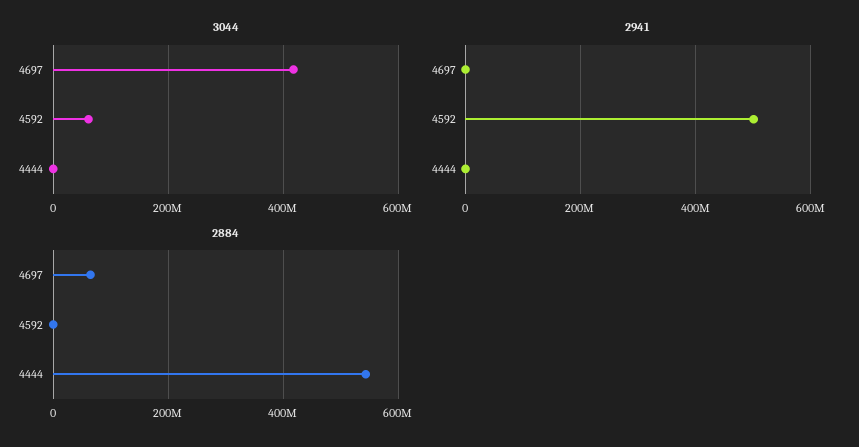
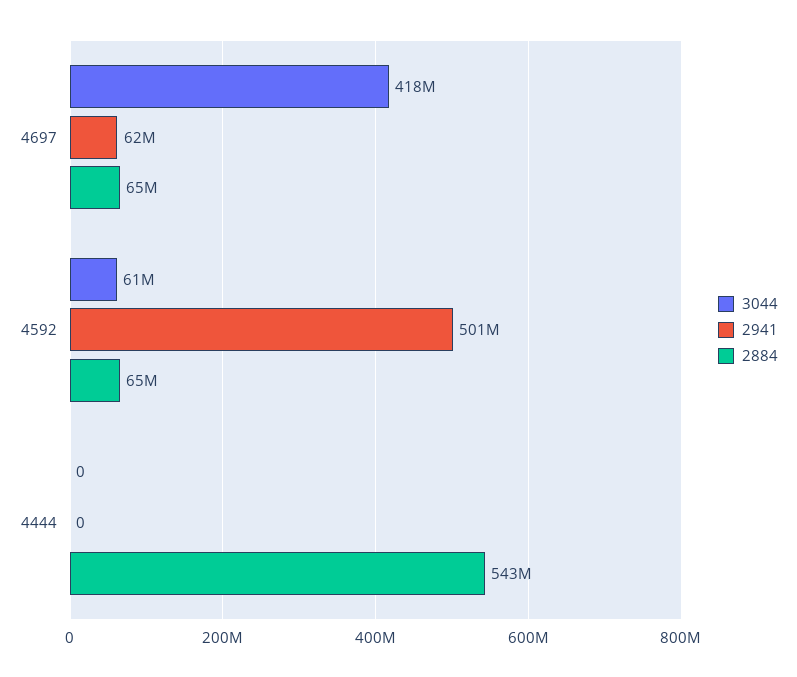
2941, 4697: 0 -> 62000000
2884, 4592: 0 -> 65000000

